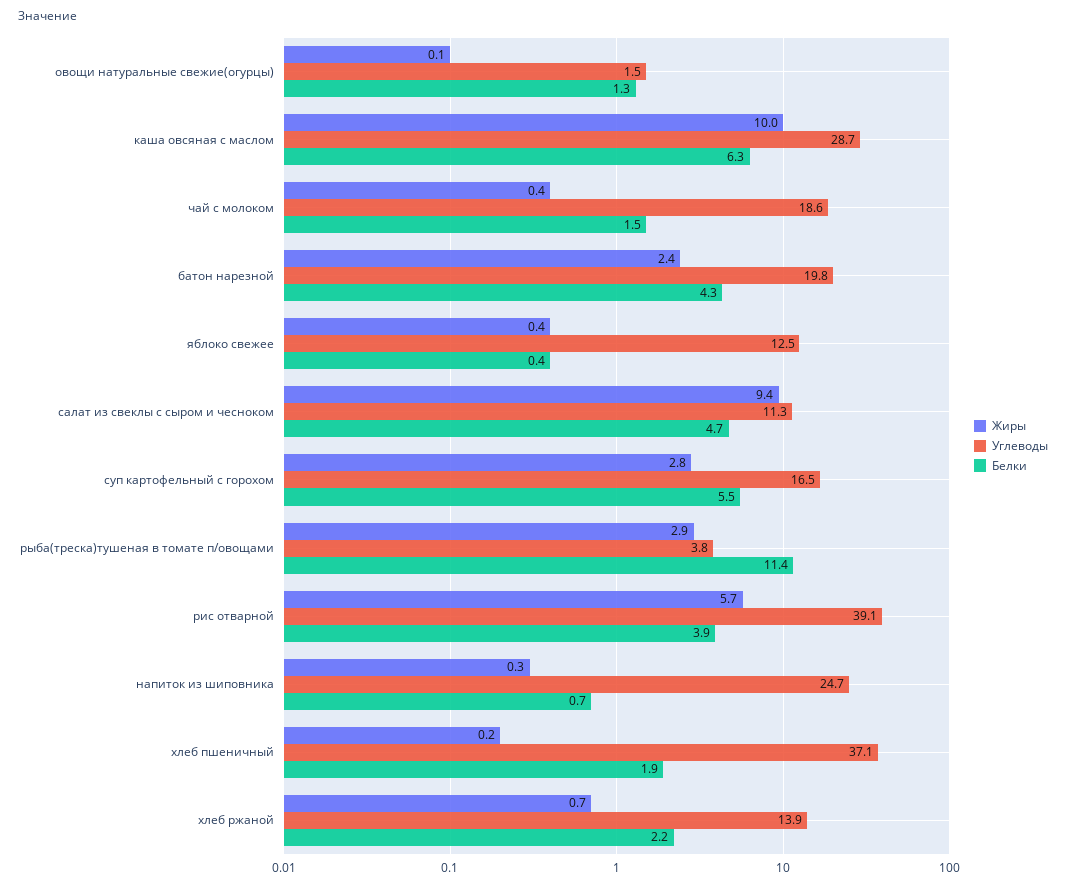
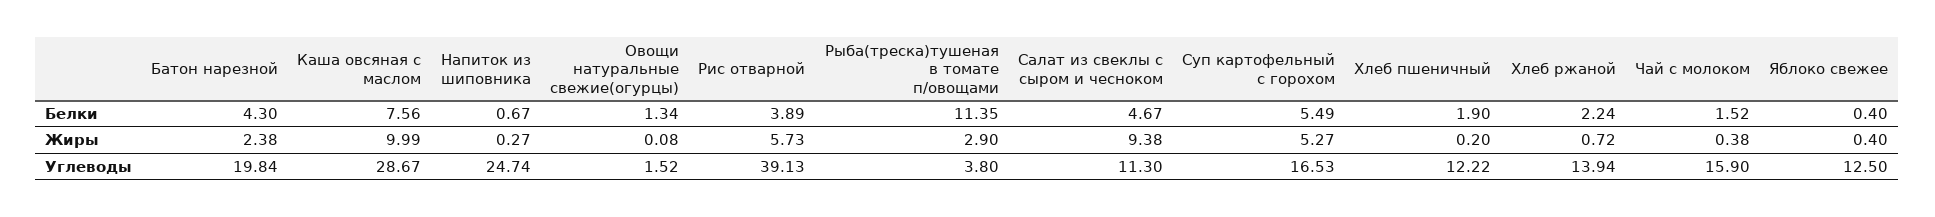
Белки, каша овсяная с маслом: 6.3 -> 7.56
Углеводы, чай с молоком: 18.6 -> 15.9
Жиры, суп картофельный с горохом: 2.8 -> 5.27
Углеводы, хлеб пшеничный: 37.1 -> 12.22

